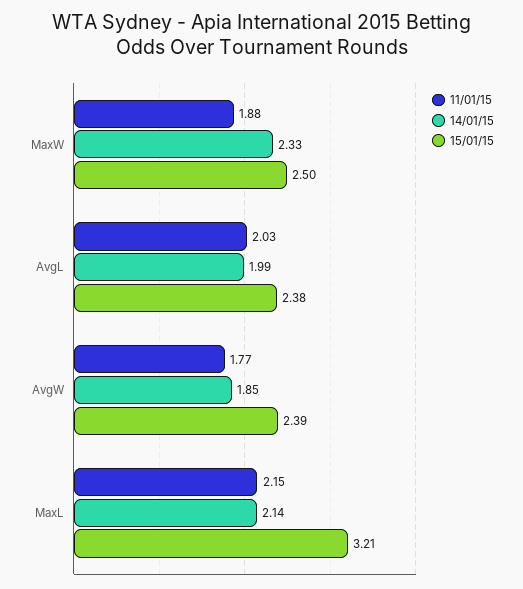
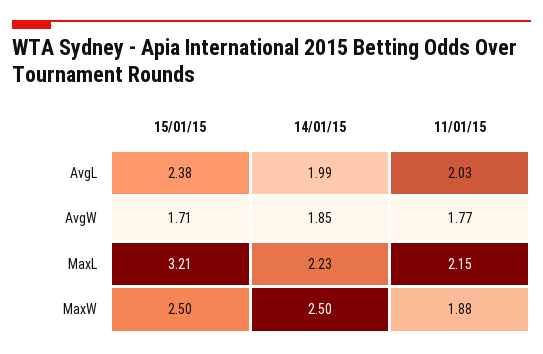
14/01/15, MaxW: 2.33 -> 2.5
15/01/15, AvgW: 2.39 -> 1.71
14/01/15, MaxL: 2.14 -> 2.23

